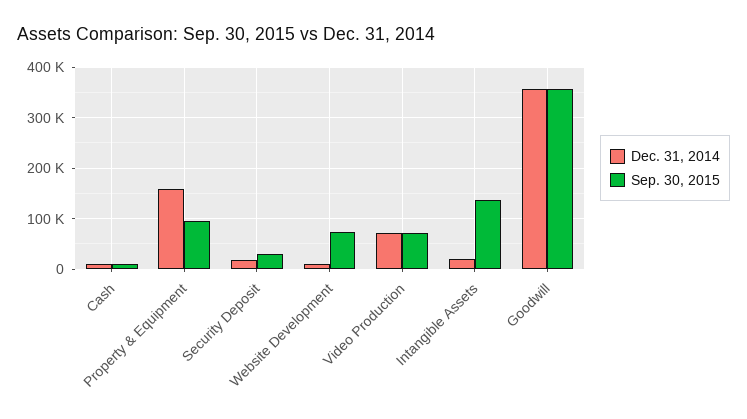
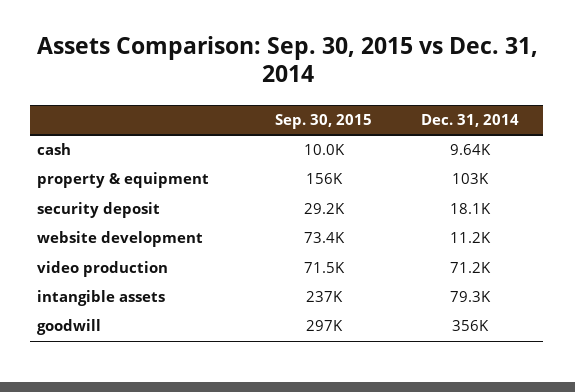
Dec. 31, 2014, Property & Equipment: 160000 -> 103000
Sep. 30, 2015, Property & Equipment: 100000 -> 156000
Dec. 31, 2014, Intangible Assets: 20000 -> 79300
Sep. 30, 2015, Intangible Assets: 140000 -> 237000
Sep. 30, 2015, Goodwill: 360000 -> 297000

